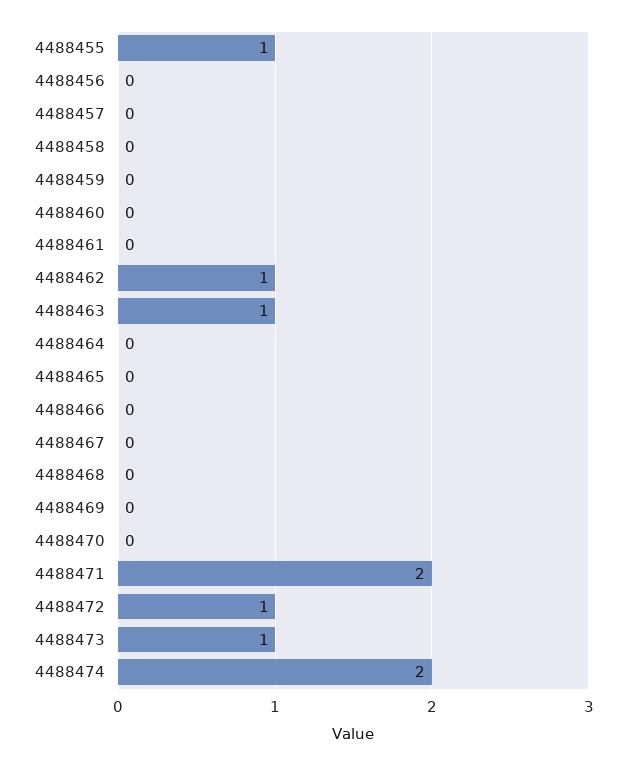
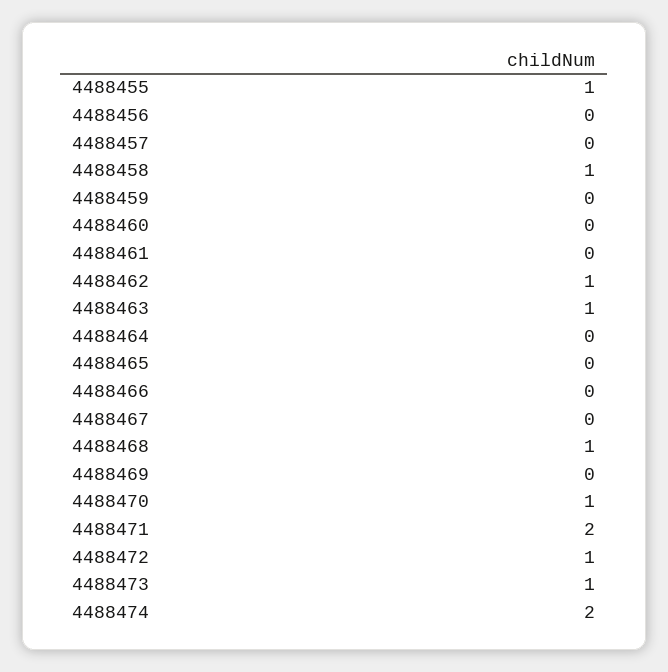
4488458: 0 -> 1
4488468: 0 -> 1
4488470: 0 -> 1

